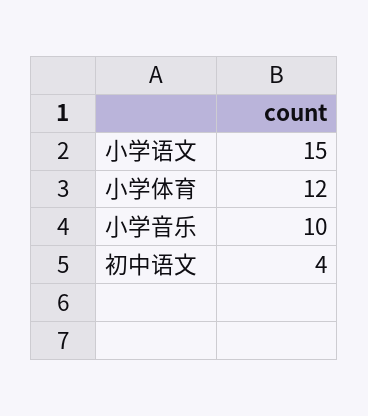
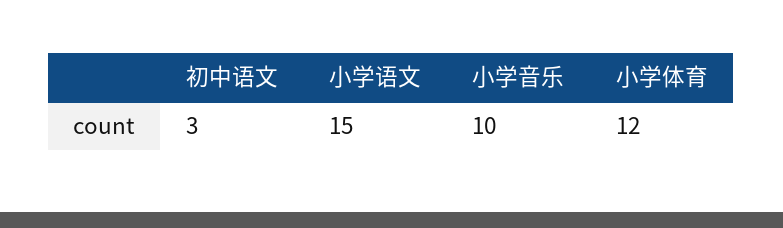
初中语文: 4 -> 3

